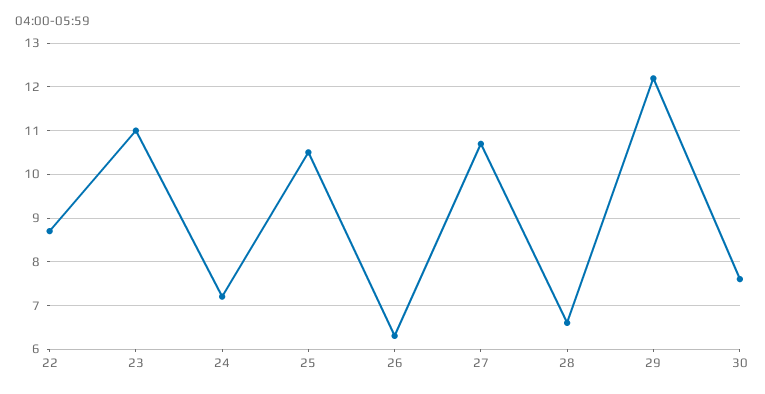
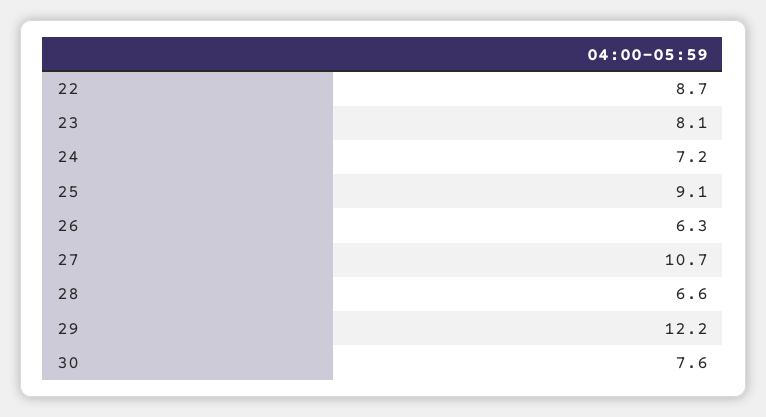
23: 11 -> 8.1
25: 10.5 -> 9.1

